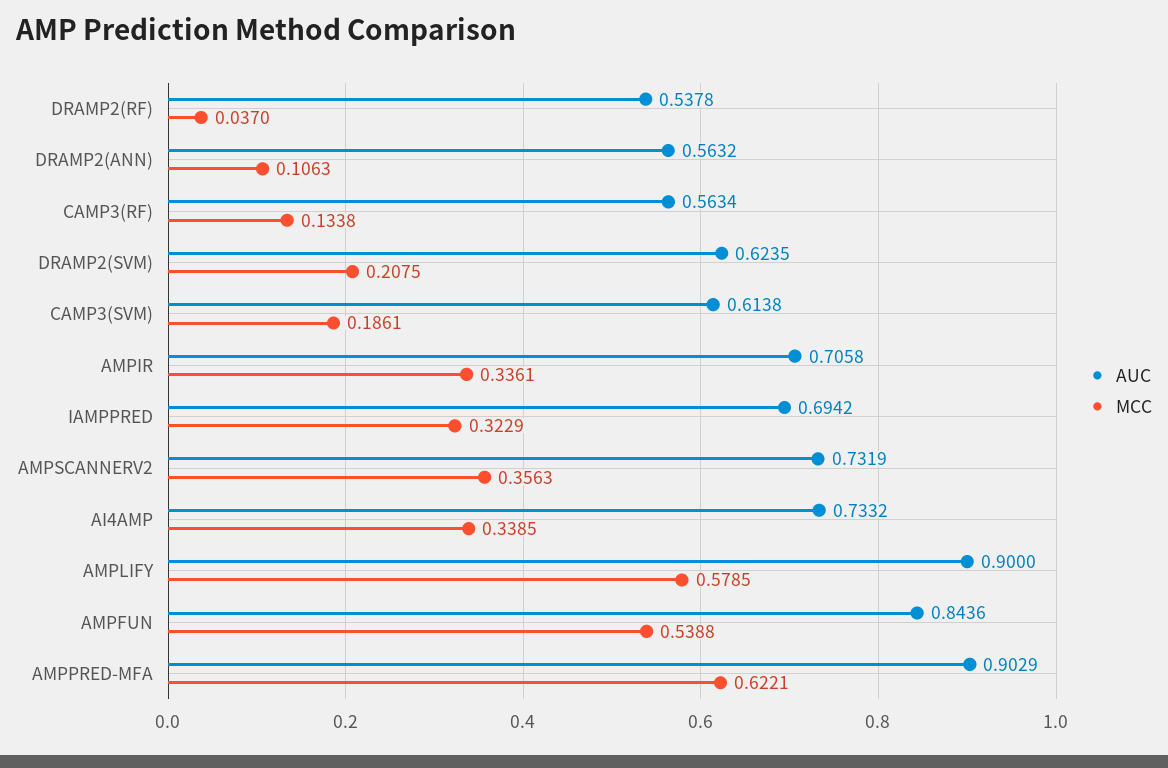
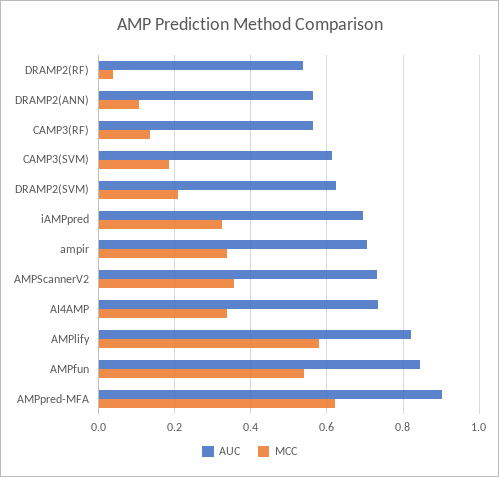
AUC, AMPLIFY: 0.9 -> 0.82

